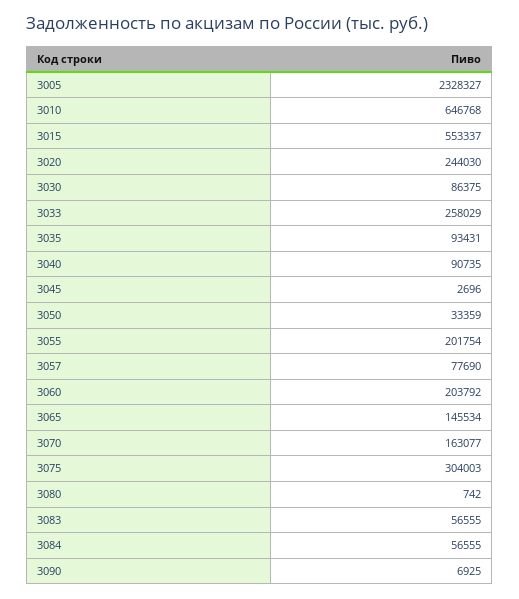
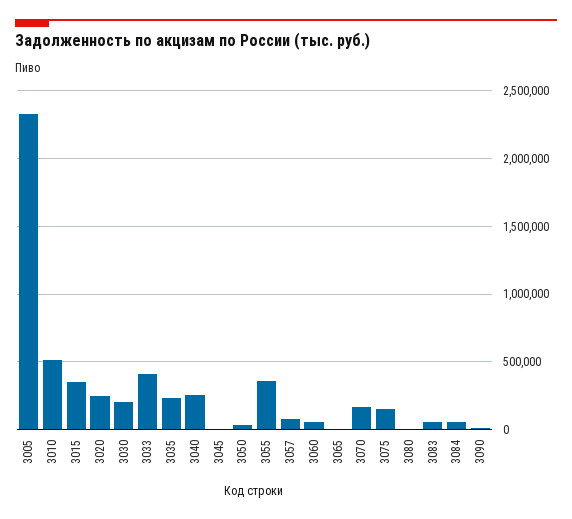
3010: 646768 -> 500000
3015: 553337 -> 350000
3030: 86375 -> 200000
3033: 258029 -> 400000
3035: 93431 -> 250000
3040: 90735 -> 250000
3055: 201754 -> 350000
3060: 203792 -> 50000
3065: 145534 -> 0
3075: 304003 -> 150000

